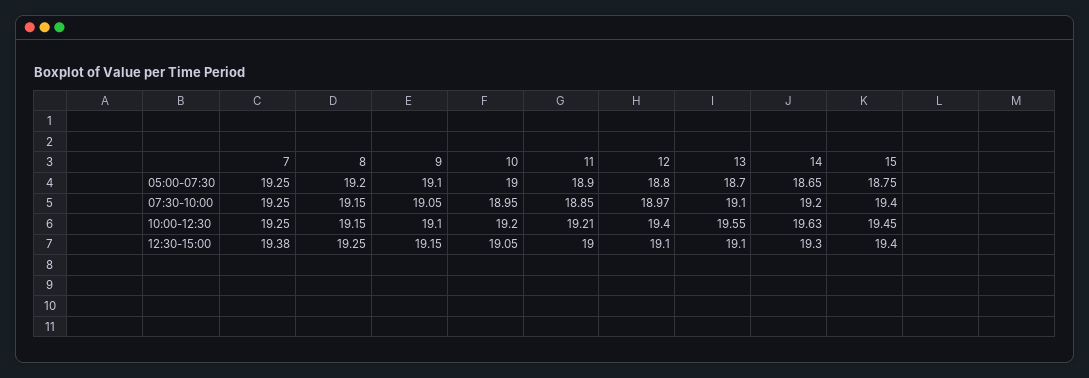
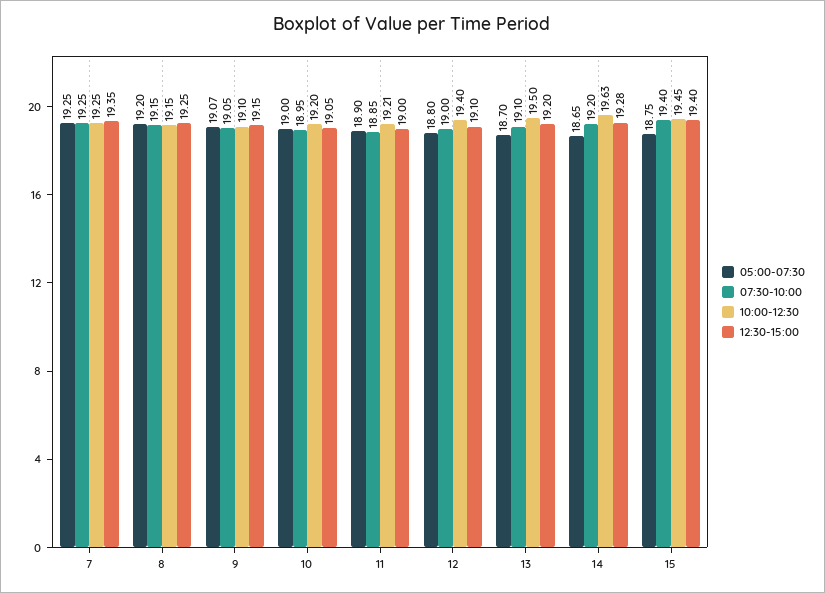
05:00-07:30, 9: 19.1 -> 19.07
07:30-10:00, 12: 18.97 -> 19
10:00-12:30, 13: 19.55 -> 19.5
12:30-15:00, 7: 19.38 -> 19.35
12:30-15:00, 13: 19.1 -> 19.2
12:30-15:00, 14: 19.3 -> 19.28

